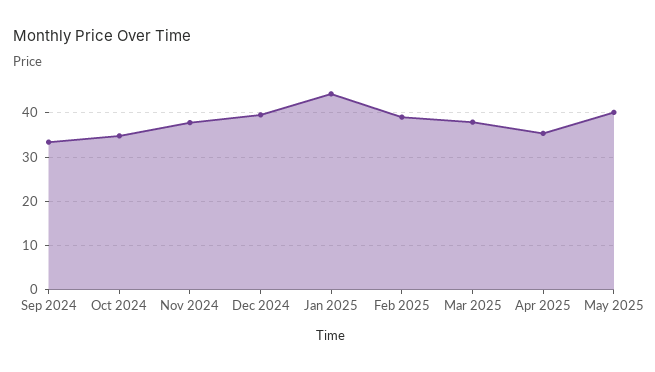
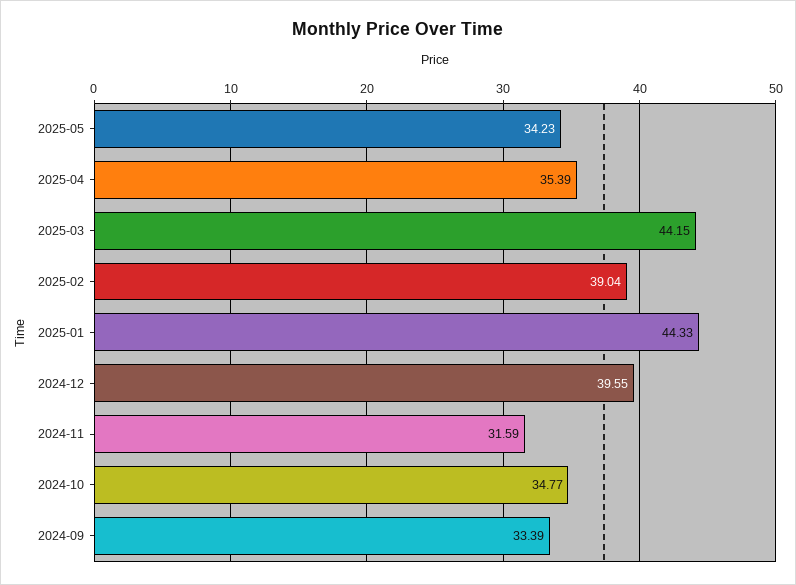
Nov 2024: 38 -> 31.59
Mar 2025: 38 -> 44.15
May 2025: 40 -> 34.23

